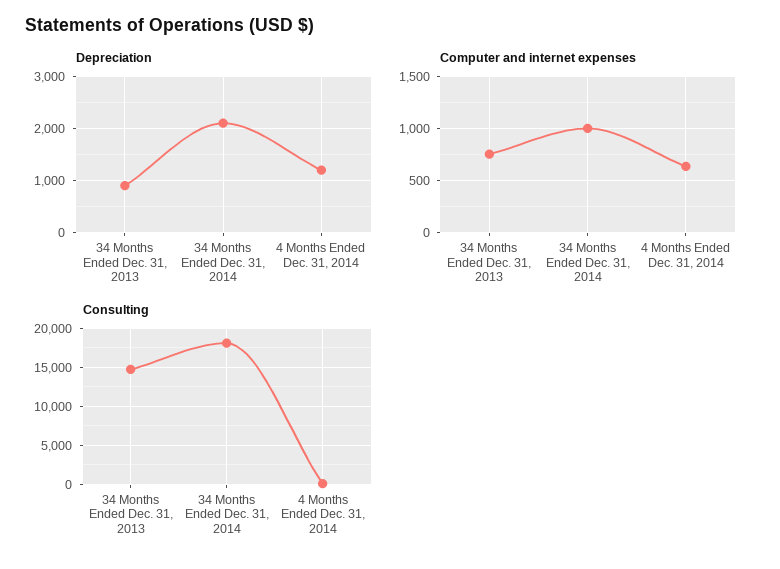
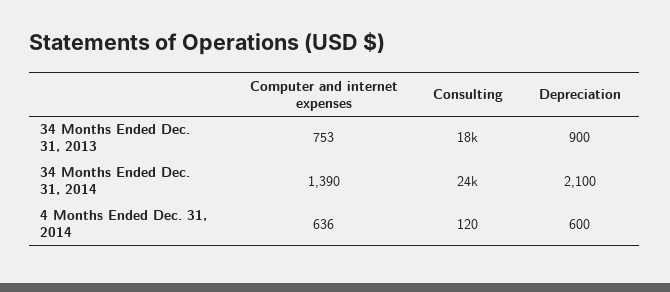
Depreciation, 4 Months Ended Dec. 31, 2014: 1200 -> 600
Computer and internet expenses, 34 Months Ended Dec. 31, 2014: 1000 -> 1390
Consulting, 34 Months Ended Dec. 31, 2013: 15000 -> 18000
Consulting, 34 Months Ended Dec. 31, 2014: 18000 -> 24000

